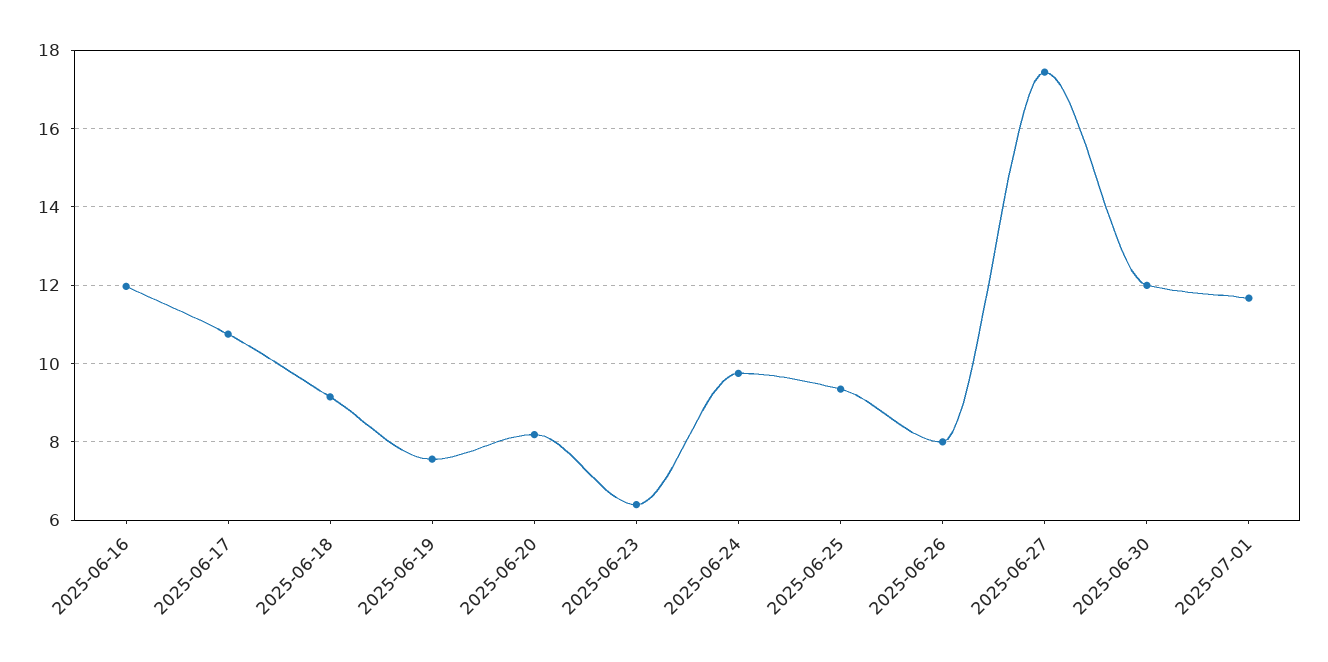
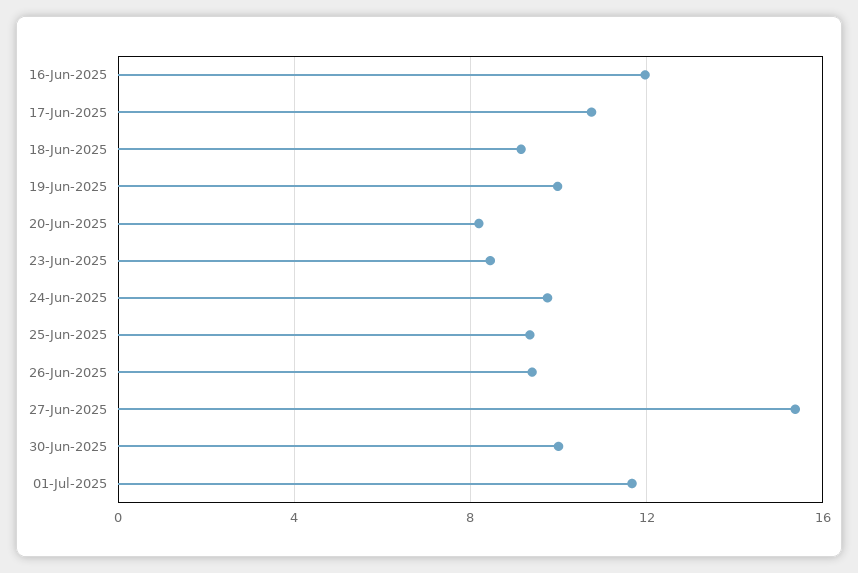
2025-06-19: 7.6 -> 10
2025-06-23: 6.4 -> 8.5
2025-06-26: 8 -> 9.5
2025-06-27: 17.4 -> 15.5
2025-06-30: 12 -> 10

